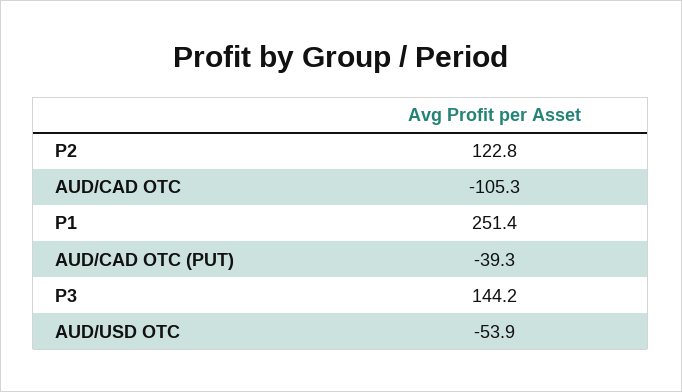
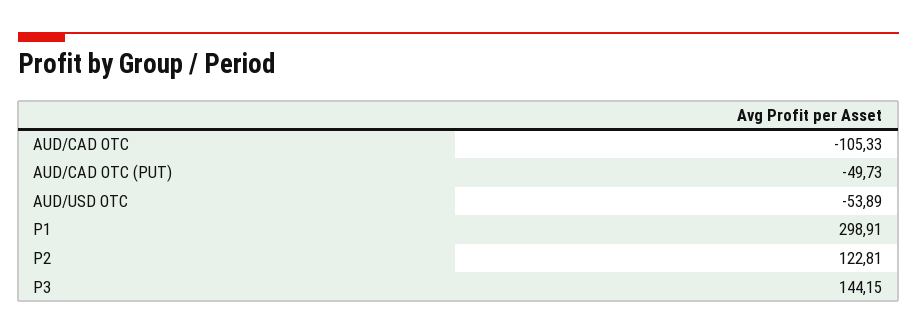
P1: 251.4 -> 298.91
AUD/CAD OTC (PUT): -39.3 -> -49.73

